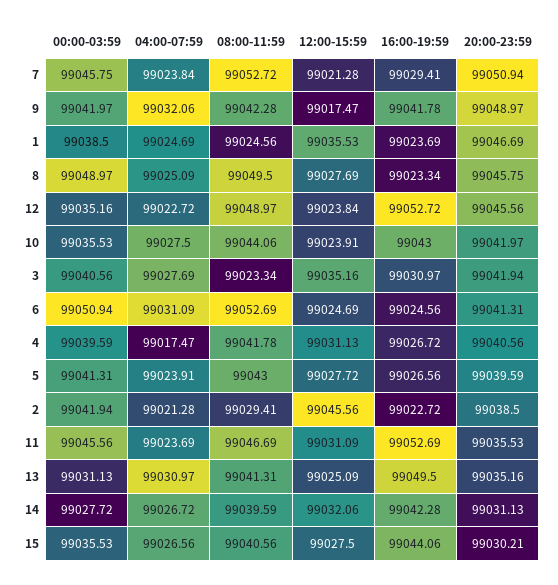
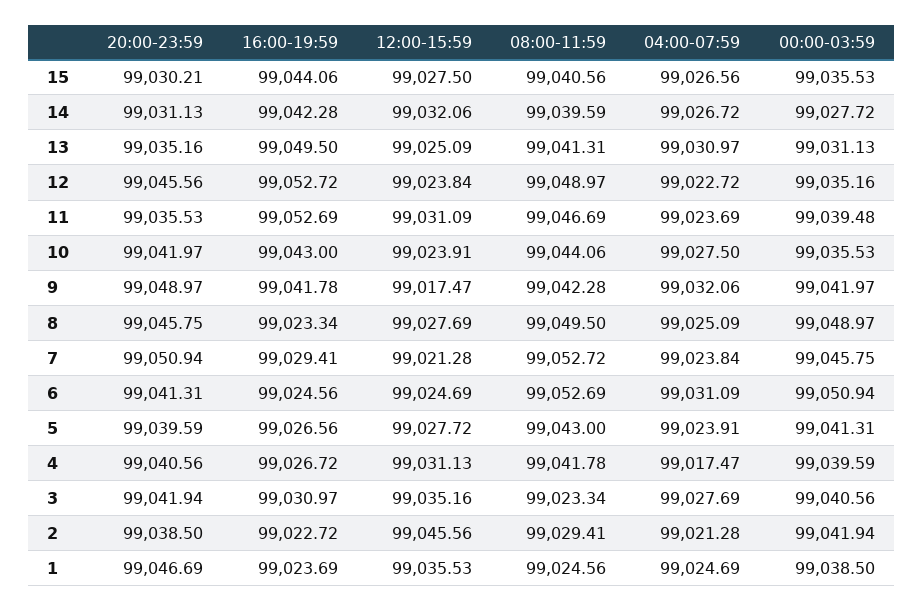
00:00-03:59, 11: 99045.56 -> 99039.48

